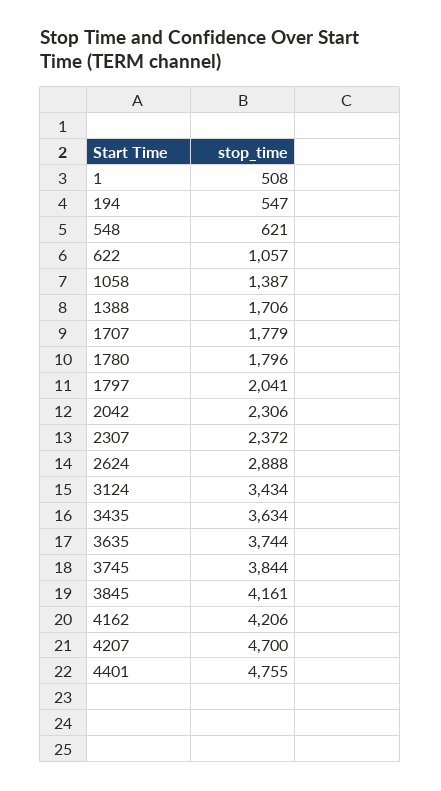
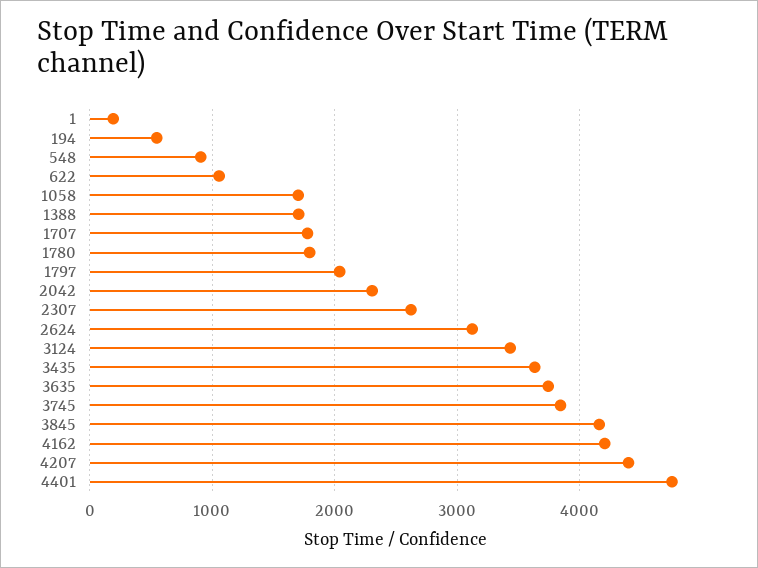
1: 508 -> 200
548: 621 -> 900
1058: 1387 -> 1700
2307: 2372 -> 2600
2624: 2888 -> 3100
4207: 4700 -> 4400

